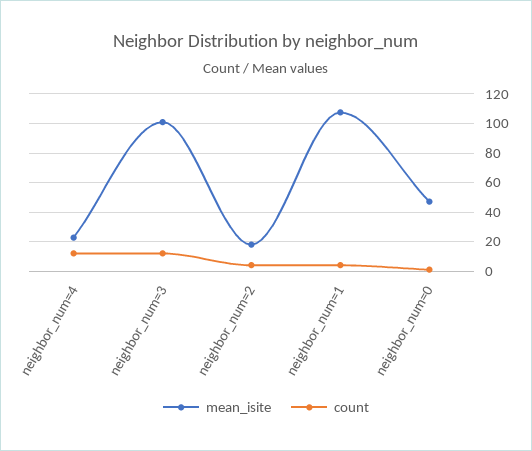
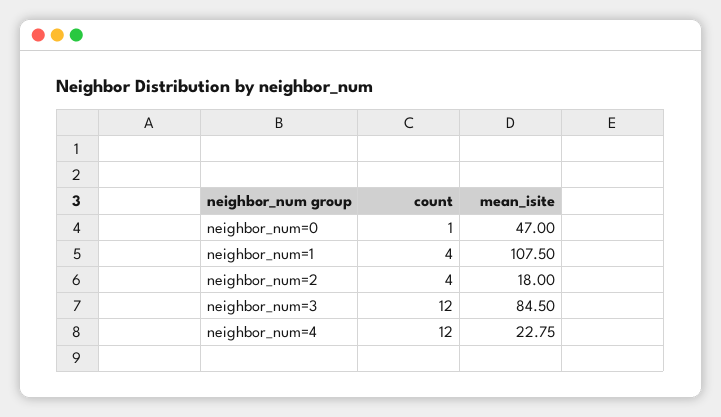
mean_isite, neighbor_num=3: 100 -> 84.5

